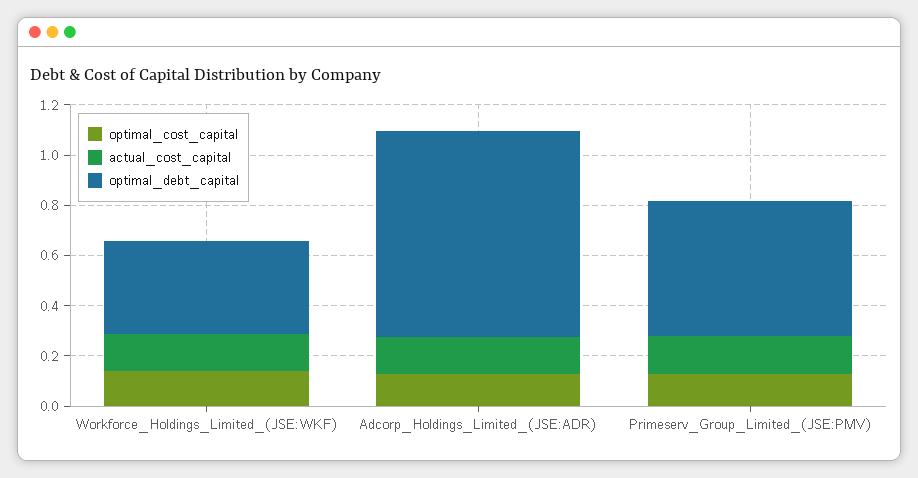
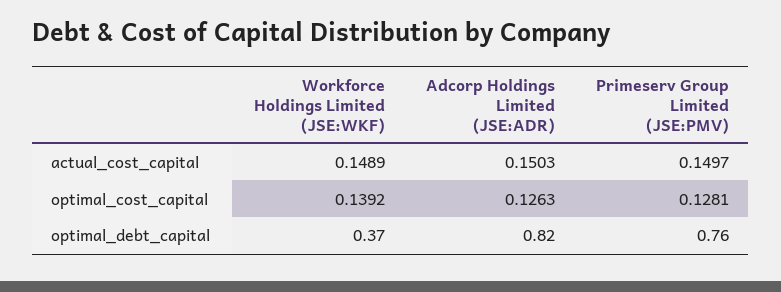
optimal_debt_capital, Primeserv_Group_Limited_(JSE:PMV): 0.55 -> 0.76

